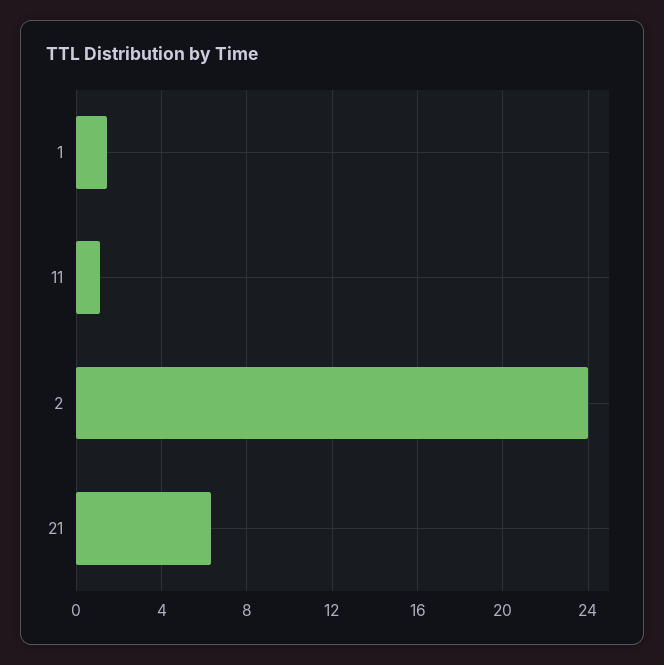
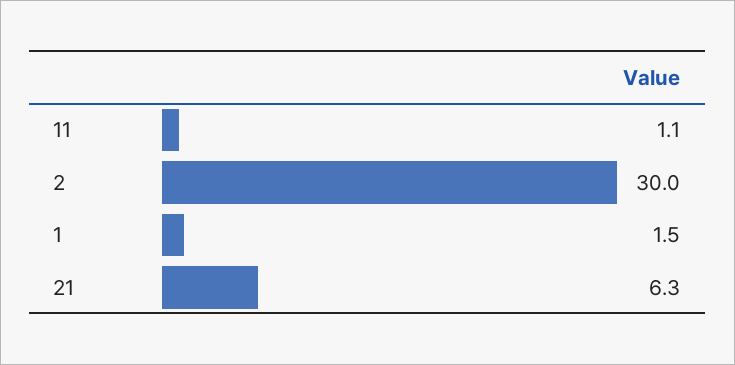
2: 24 -> 30

